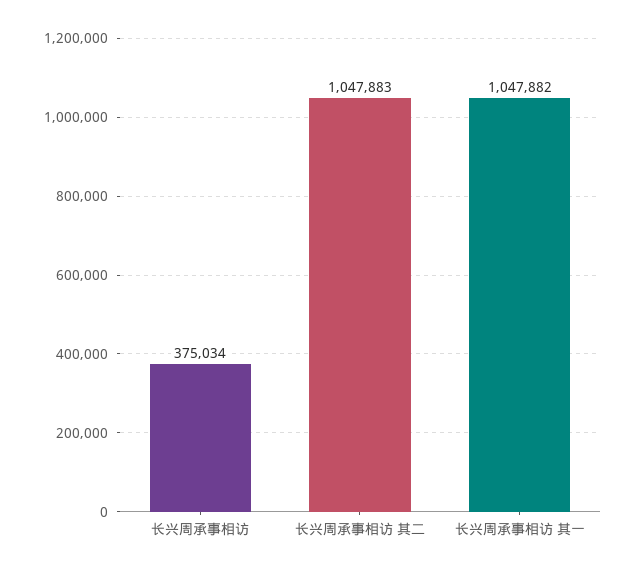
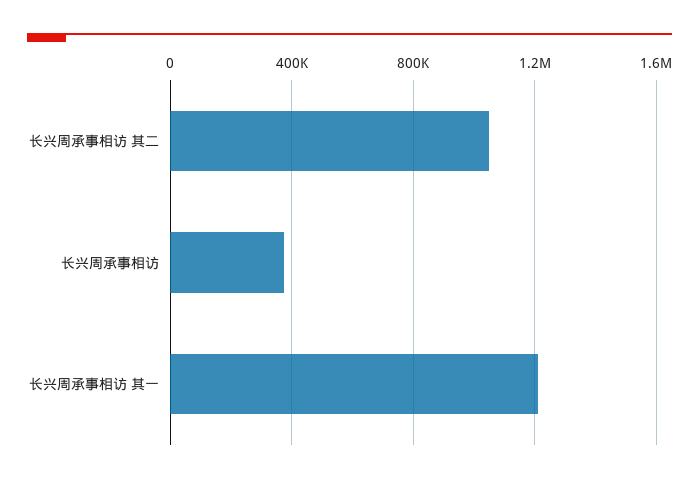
长兴周承事相访 其一: 1047882 -> 1200000

